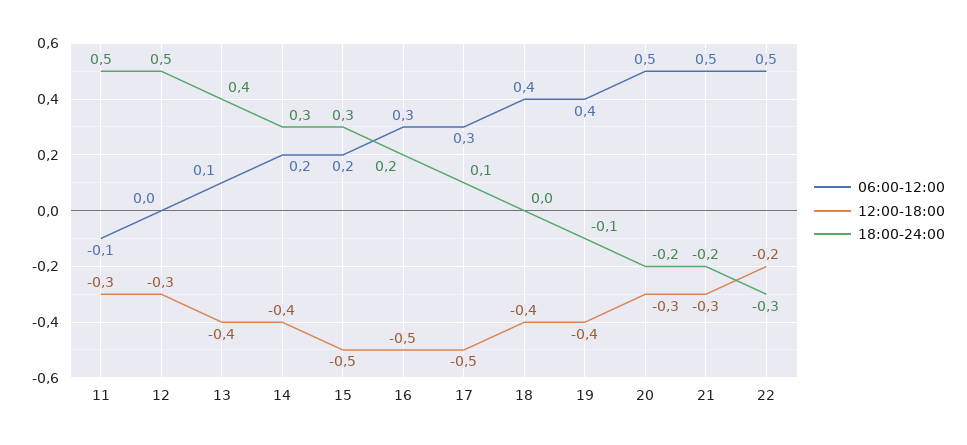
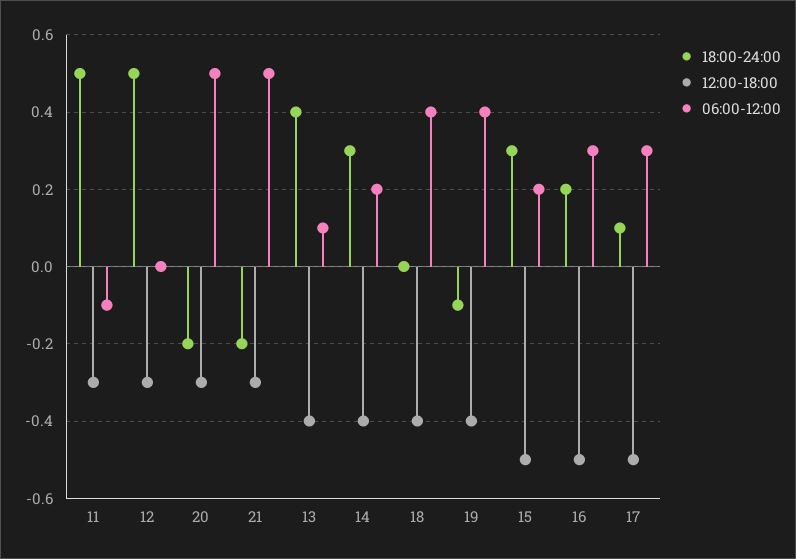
06:00-12:00, 22: 0.5 -> none
12:00-18:00, 22: -0.2 -> none
18:00-24:00, 22: -0.3 -> none

